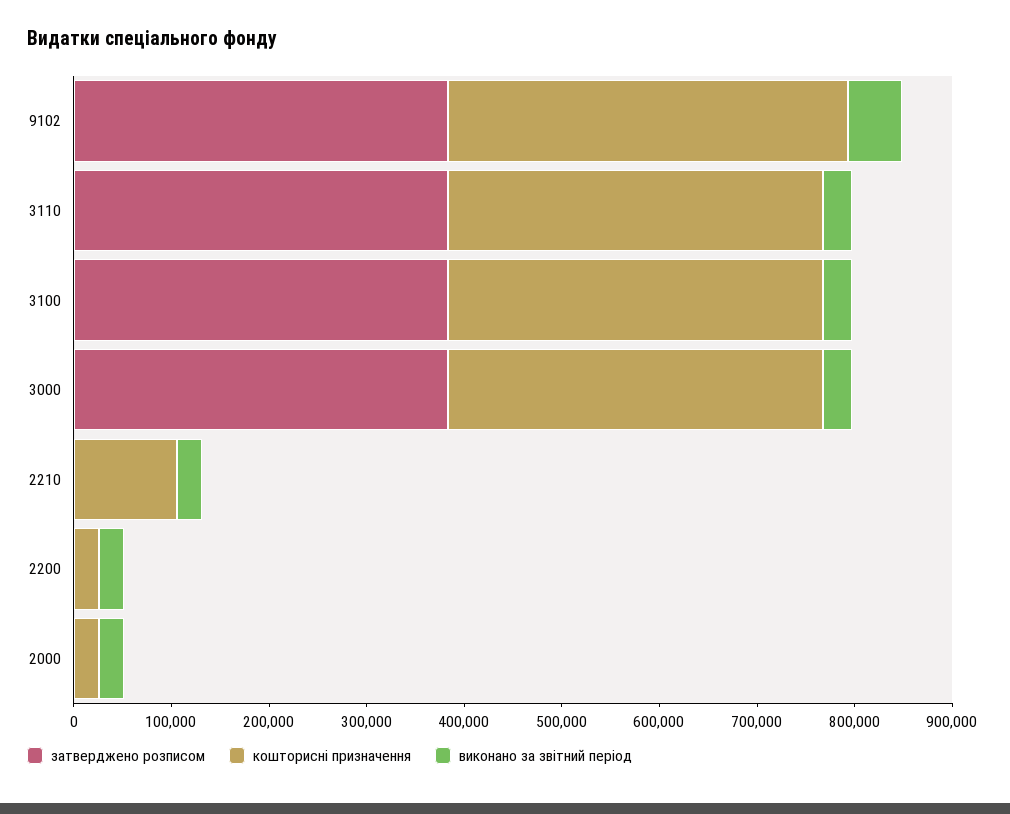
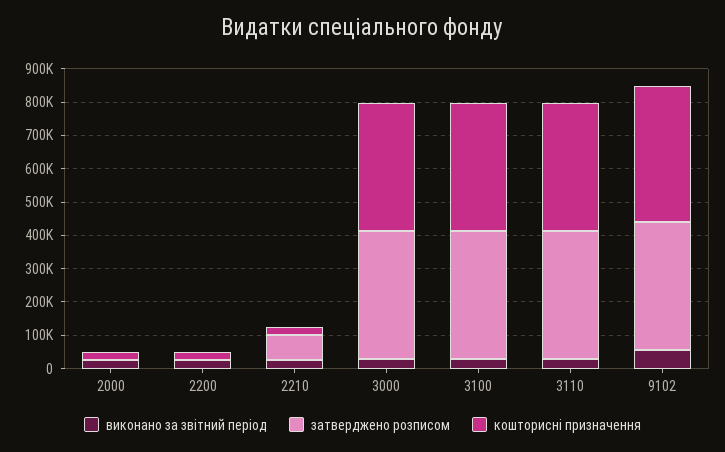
затверджено розписом, 2210: 0 -> 75000
кошторисні призначення, 2210: 100000 -> 25000

